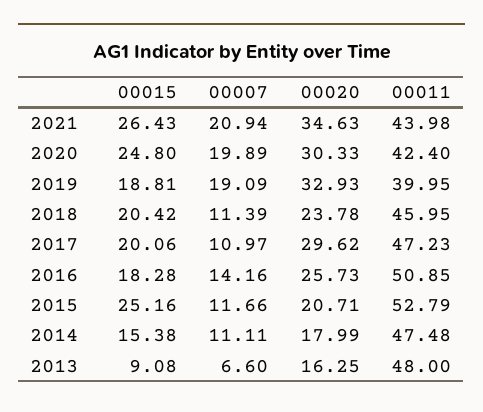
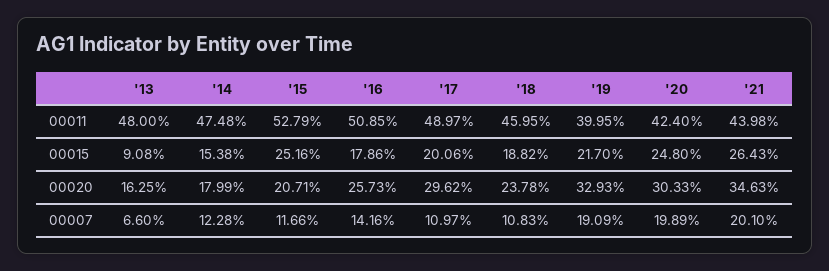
00007, 2021: 20.94 -> 20.1
00015, 2019: 18.81 -> 21.7
00015, 2018: 20.42 -> 18.82
00007, 2018: 11.39 -> 10.83
00011, 2017: 47.23 -> 48.97
00015, 2016: 18.28 -> 17.86
00007, 2014: 11.11 -> 12.28

